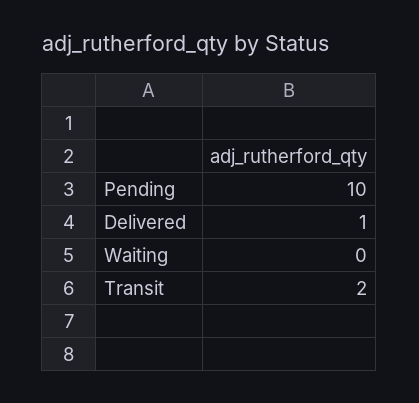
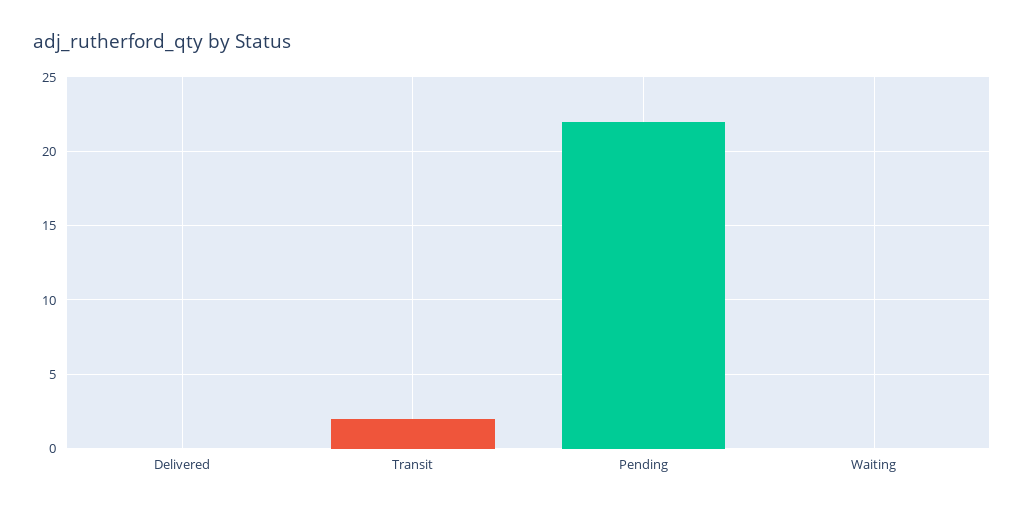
Pending: 10 -> 22
Delivered: 1 -> 0

